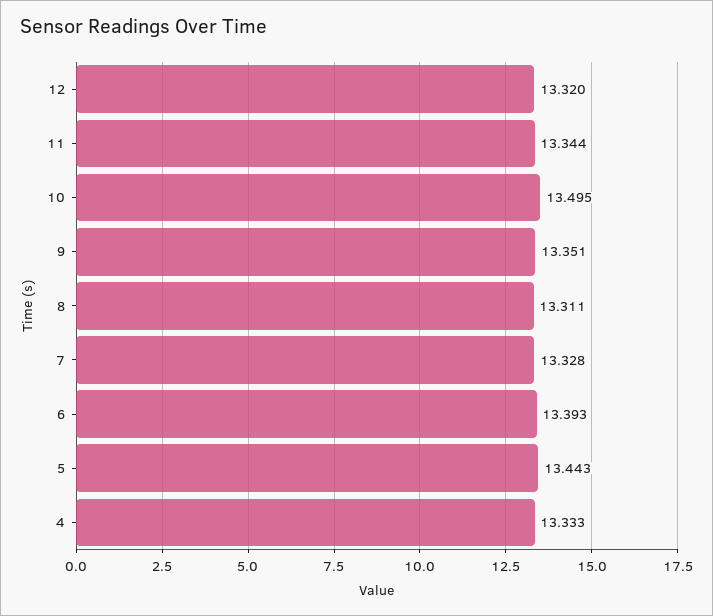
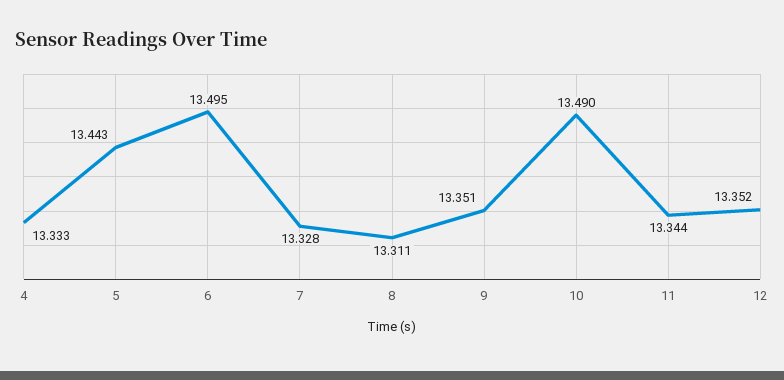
12: 13.32 -> 13.352
10: 13.495 -> 13.49
6: 13.393 -> 13.495

